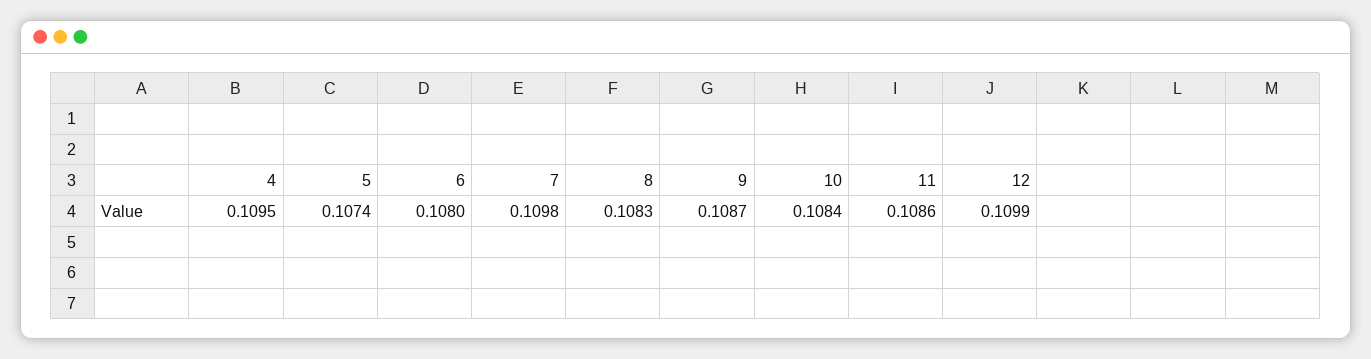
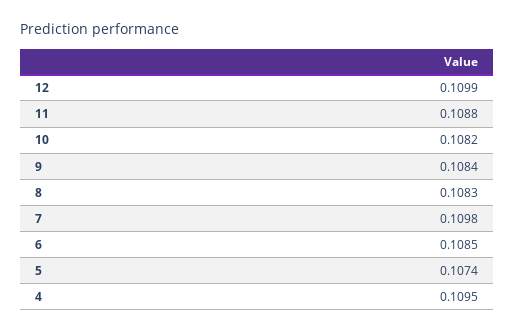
6: 0.108 -> 0.1085
9: 0.1087 -> 0.1084
10: 0.1084 -> 0.1082
11: 0.1086 -> 0.1088

